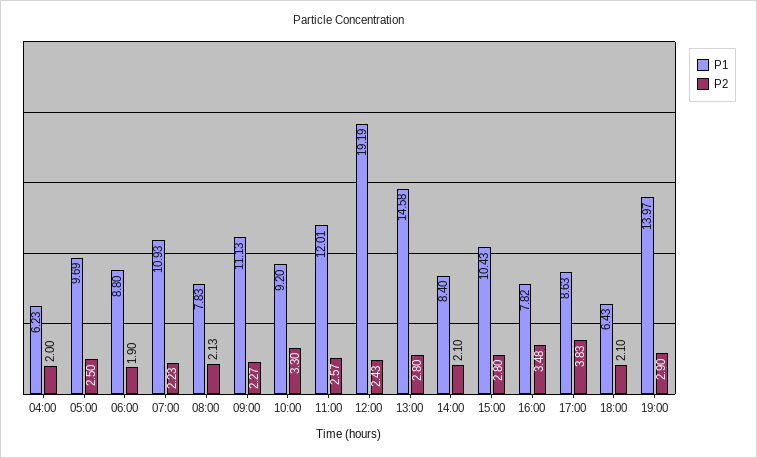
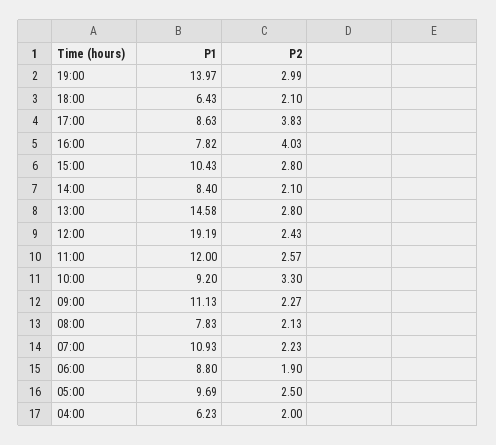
P1, 11:00: 12.01 -> 12
P2, 16:00: 3.48 -> 4.03
P2, 19:00: 2.9 -> 2.99

